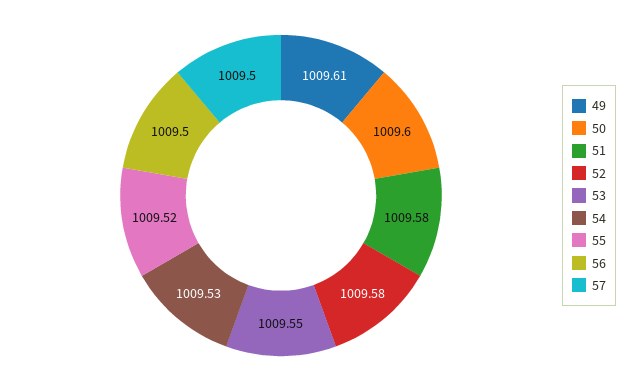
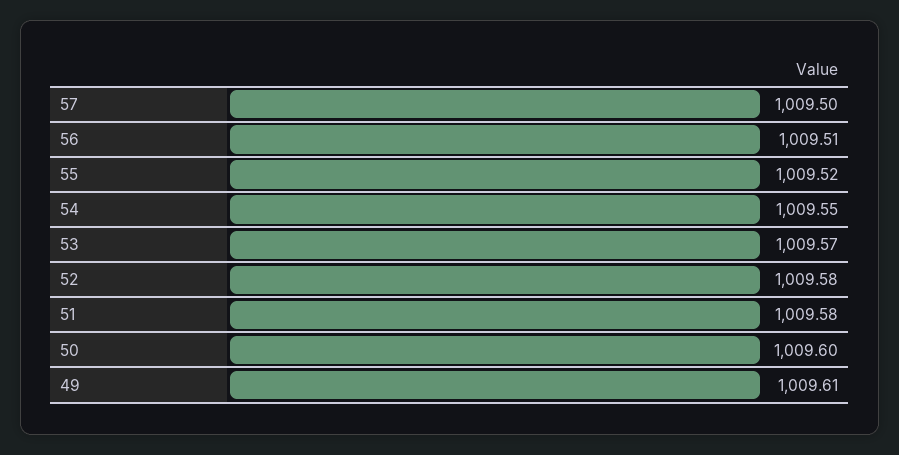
53: 1009.55 -> 1009.57
54: 1009.53 -> 1009.55
56: 1009.5 -> 1009.51

